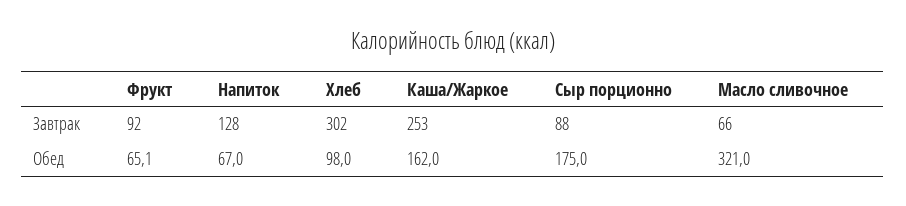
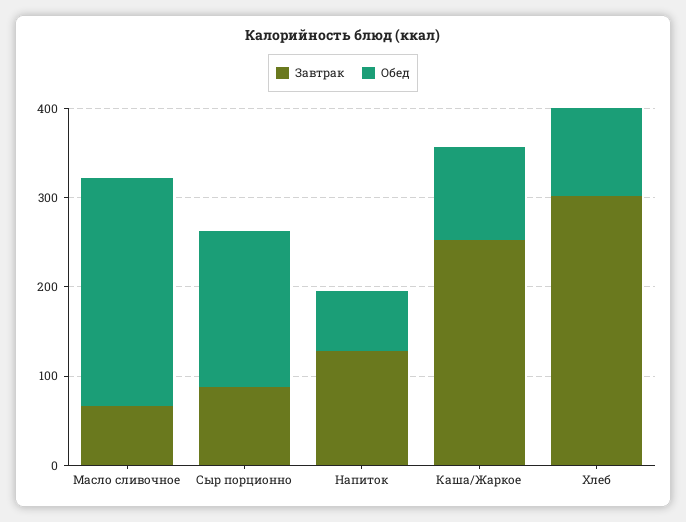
Завтрак, Фрукт: 92 -> none
Обед, Фрукт: 65.1 -> none
Обед, Каша/Жаркое: 162 -> 100
Обед, Масло сливочное: 321 -> 260

